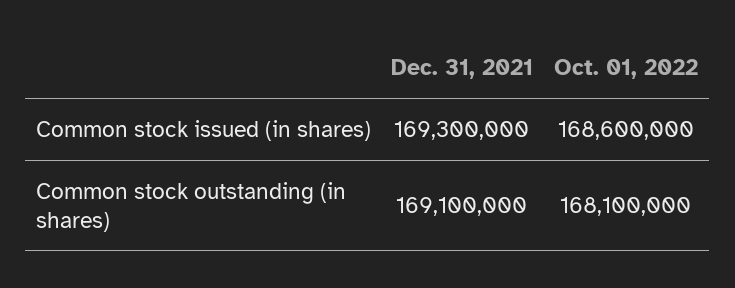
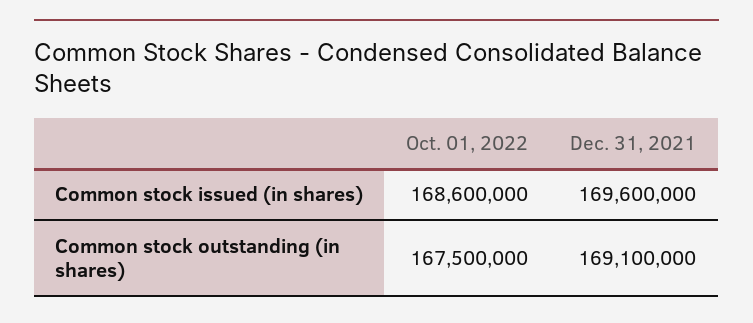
Dec. 31, 2021, Common stock issued (in shares): 169300000 -> 169600000
Oct. 01, 2022, Common stock outstanding (in shares): 168100000 -> 167500000

